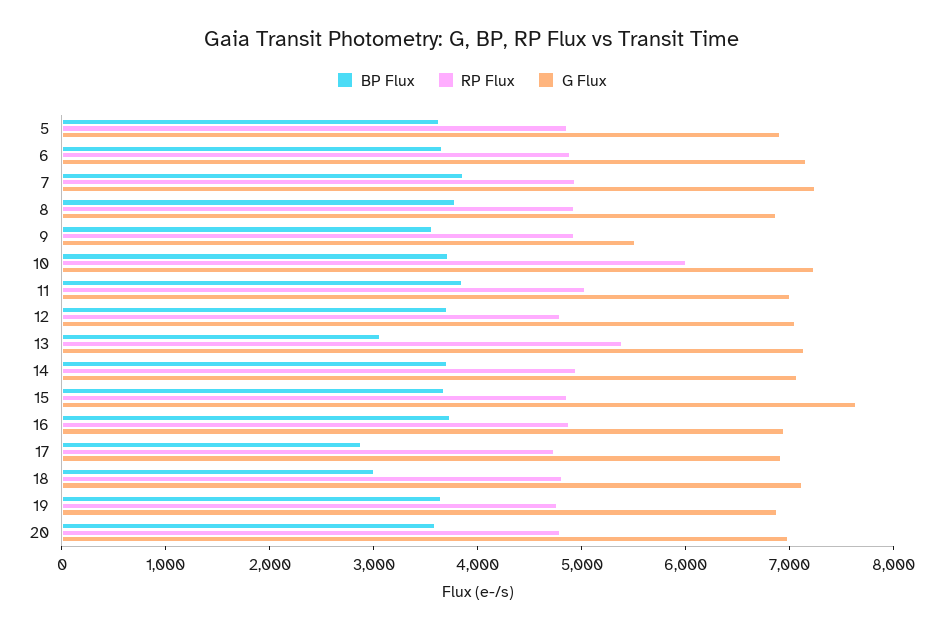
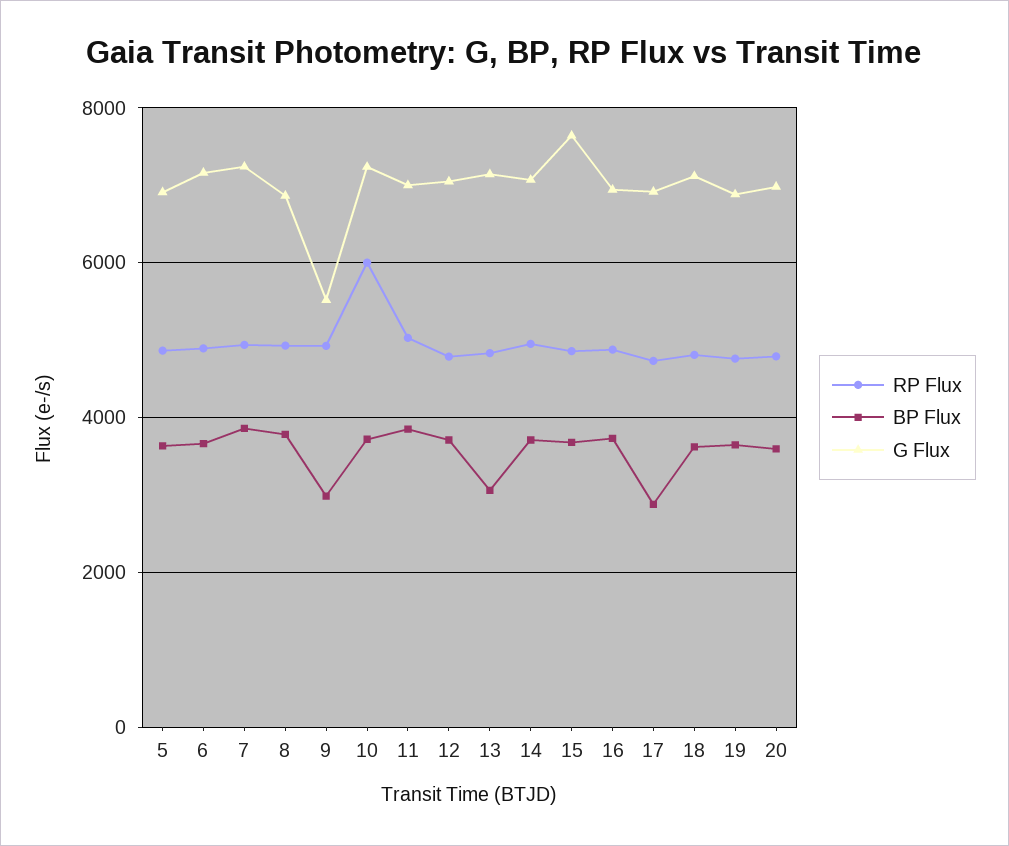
BP Flux, 9: 3600 -> 3000
RP Flux, 13: 5400 -> 4800
BP Flux, 18: 3000 -> 3600

